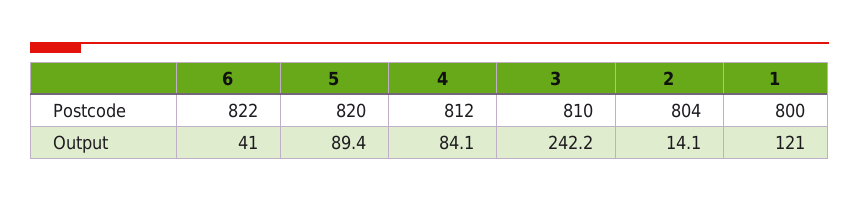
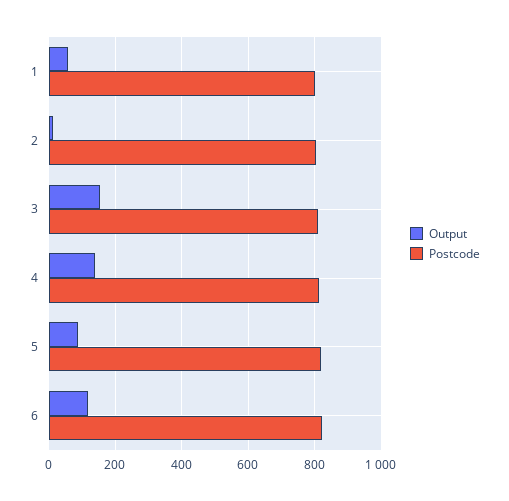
Output, 6: 41 -> 120
Output, 4: 84.1 -> 140
Output, 3: 242.2 -> 160
Output, 1: 121 -> 60

